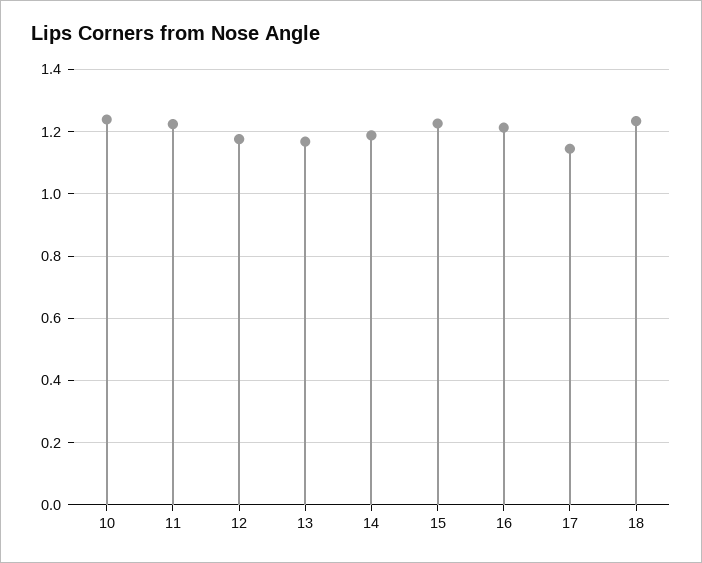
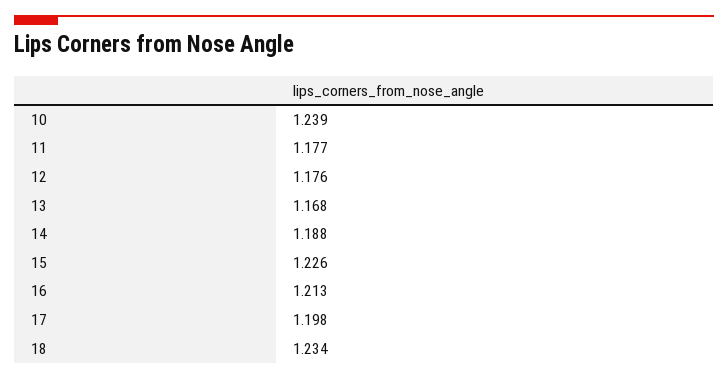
11: 1.22 -> 1.177
17: 1.14 -> 1.198

